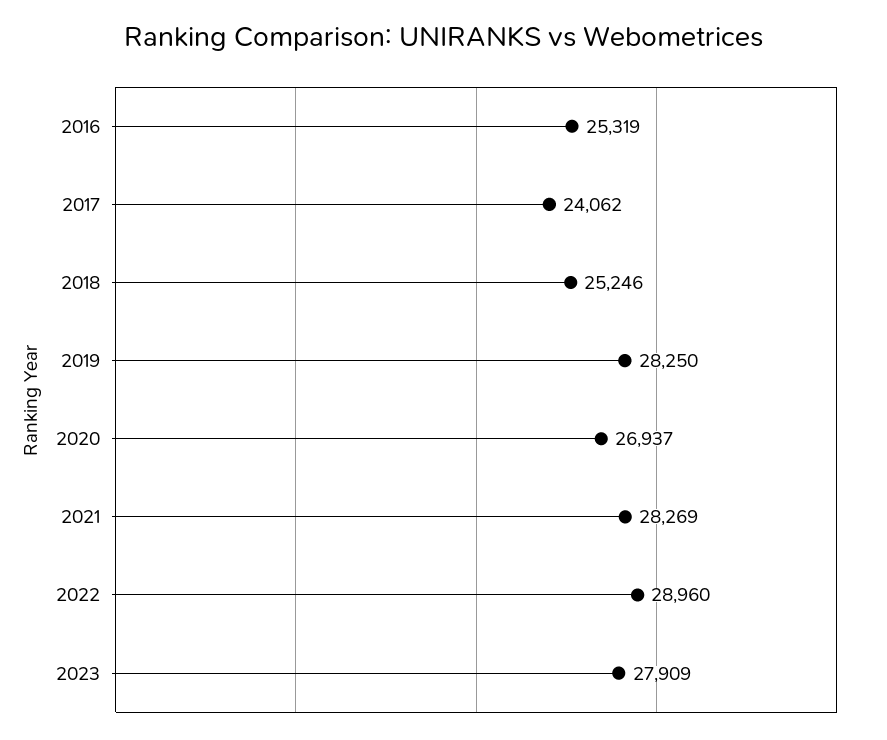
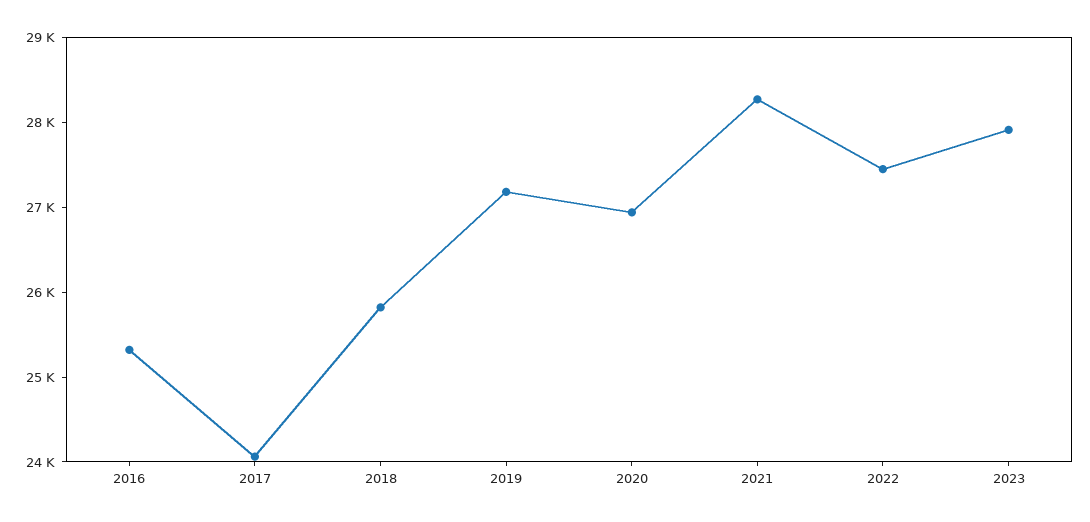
2018: 25246 -> 25800
2019: 28250 -> 27200
2022: 28960 -> 27400

